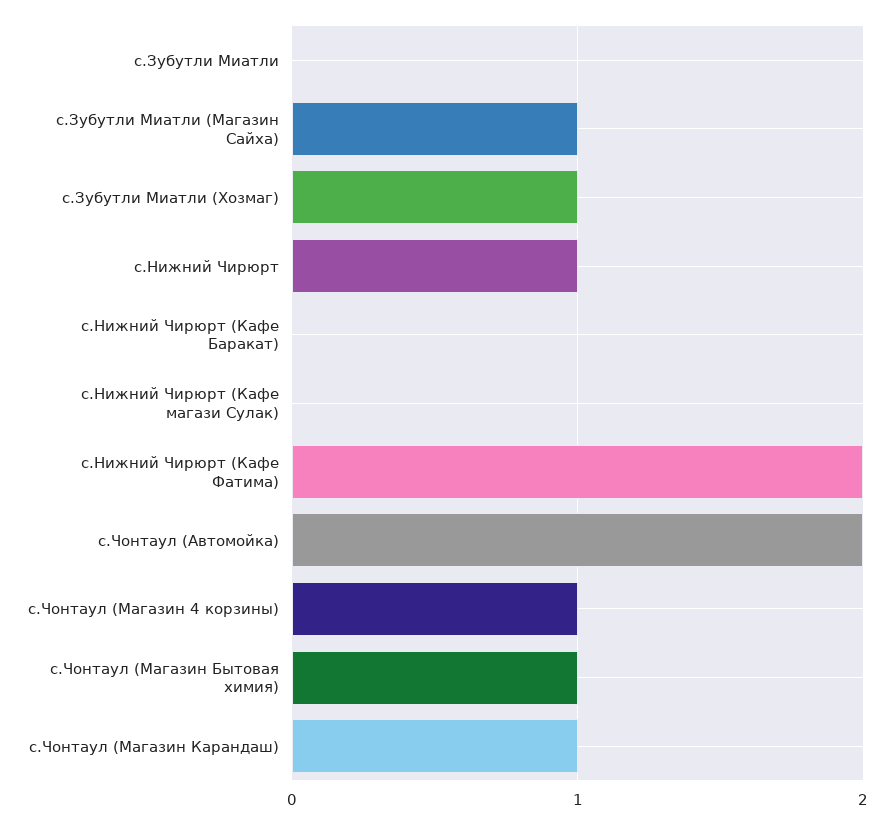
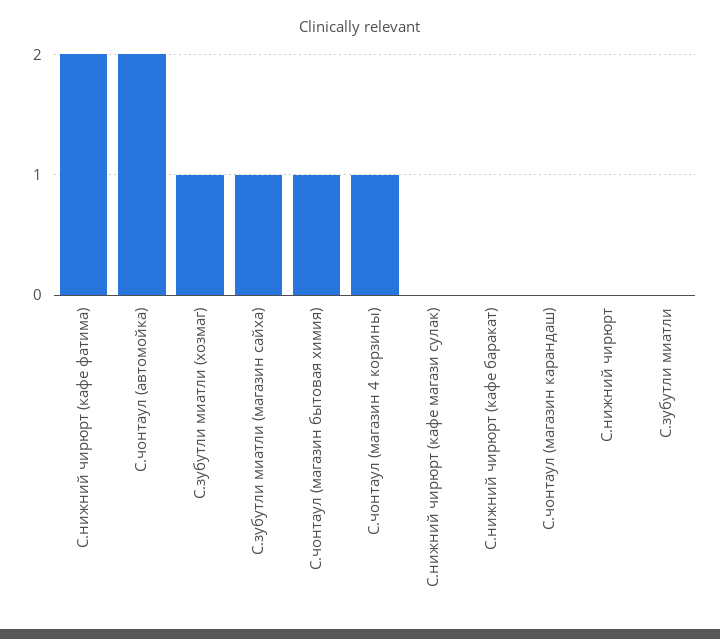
с.Нижний Чирюрт: 1 -> 0
с.Чонтаул (Магазин Карандаш): 1 -> 0

